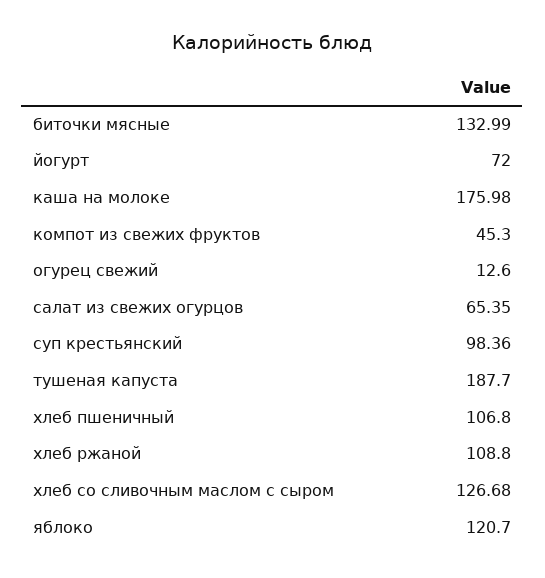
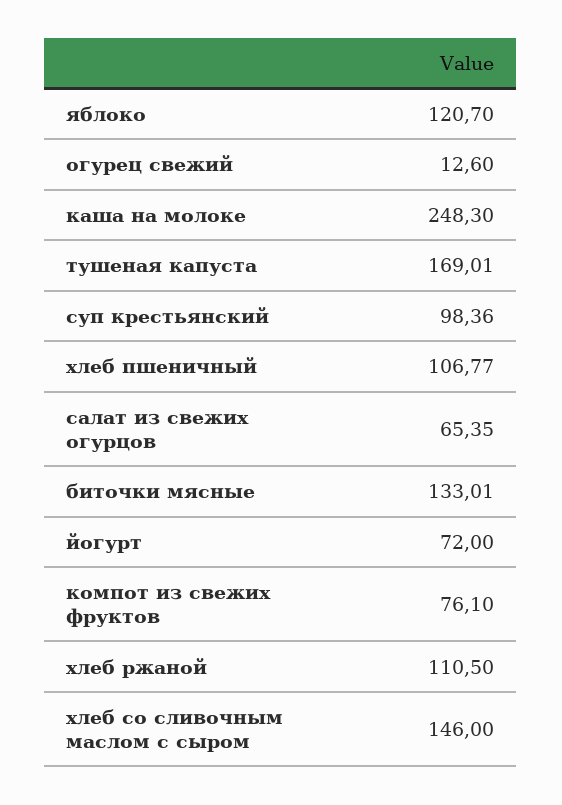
биточки мясные: 132.99 -> 133.01
каша на молоке: 175.98 -> 248.3
компот из свежих фруктов: 45.3 -> 76.1
тушеная капуста: 187.7 -> 169.01
хлеб пшеничный: 106.8 -> 106.77
хлеб ржаной: 108.8 -> 110.5
хлеб со сливочным маслом с сыром: 126.68 -> 146

